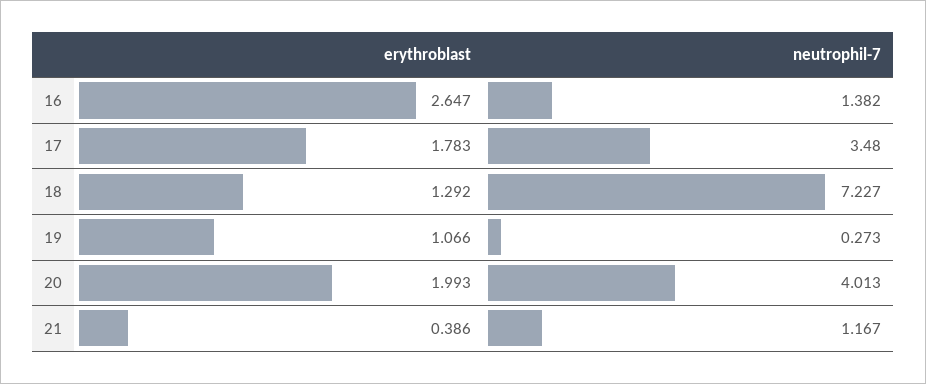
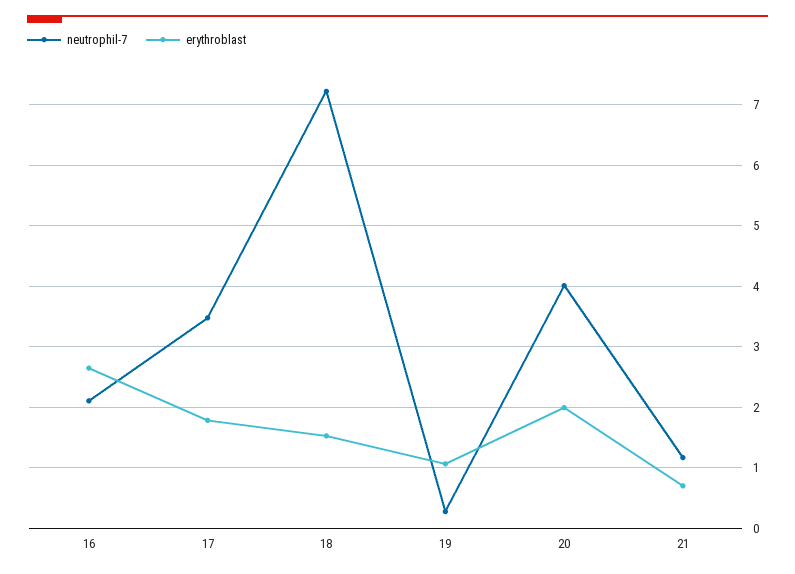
neutrophil-7, 16: 1.382 -> 2.1
erythroblast, 18: 1.292 -> 1.5
erythroblast, 21: 0.386 -> 0.7

